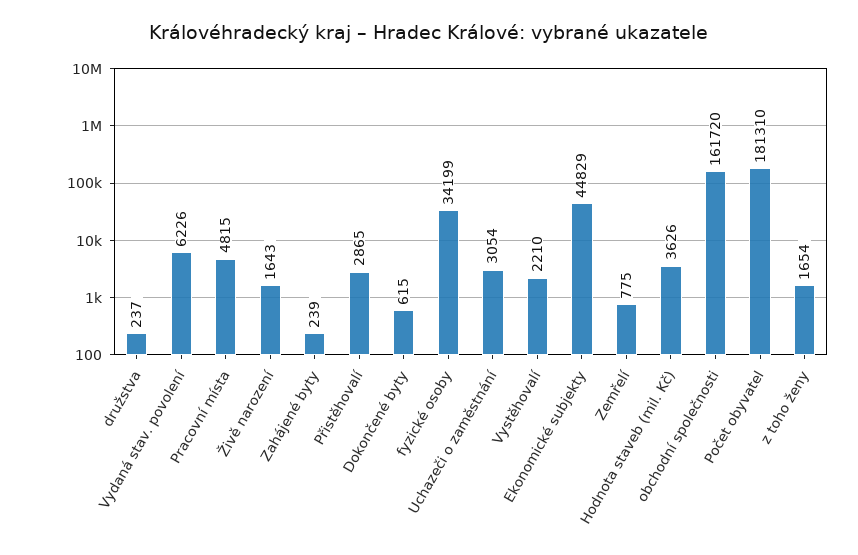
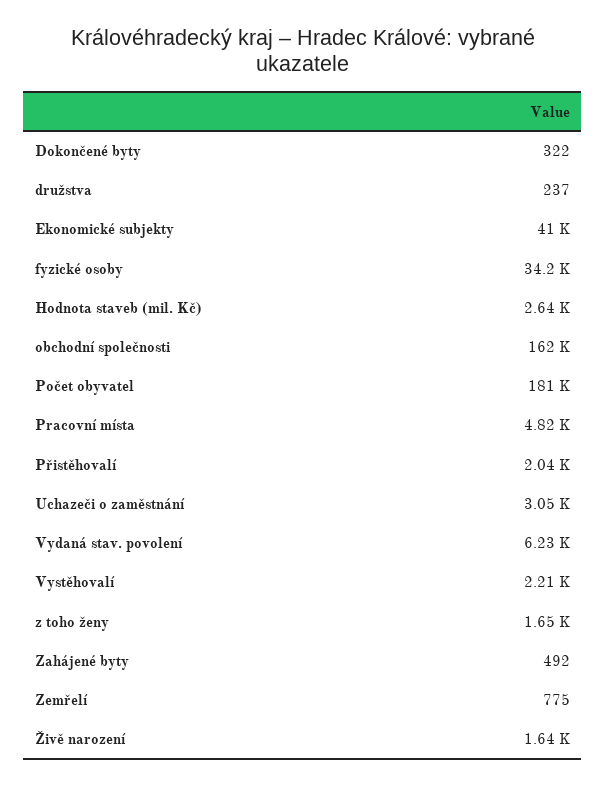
Zahájené byty: 239 -> 492
Přistěhovalí: 2865 -> 2040
Dokončené byty: 615 -> 322
Ekonomické subjekty: 44829 -> 41000
Hodnota staveb (mil. Kč): 3626 -> 2640

